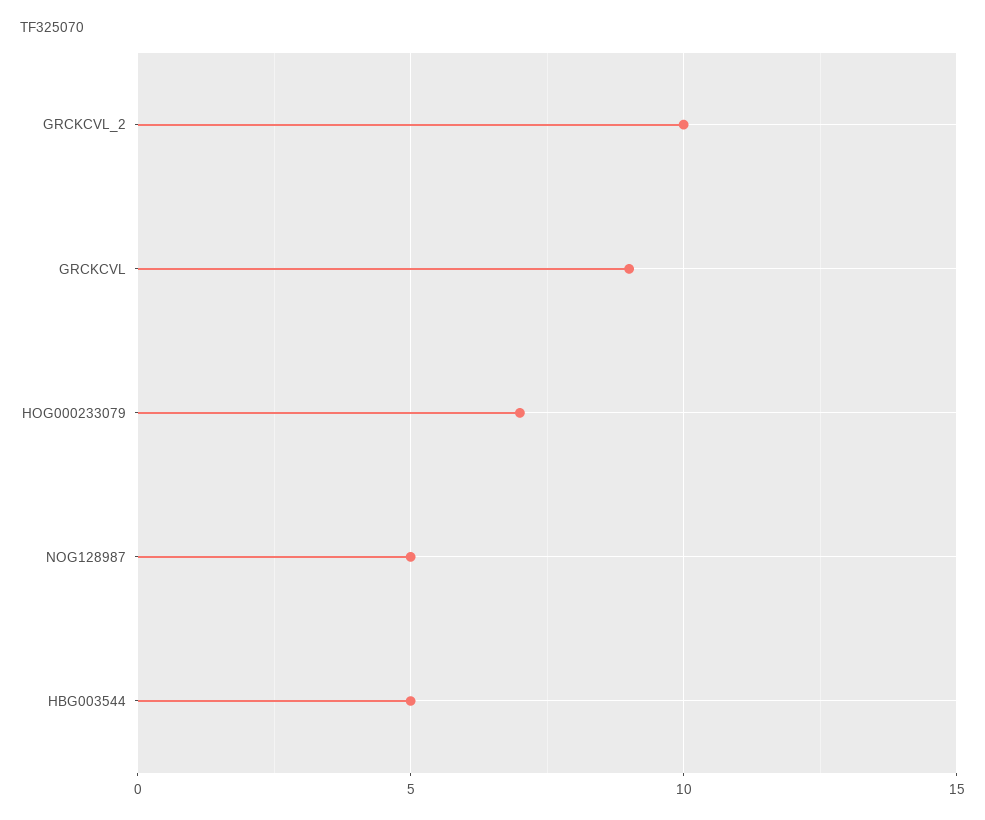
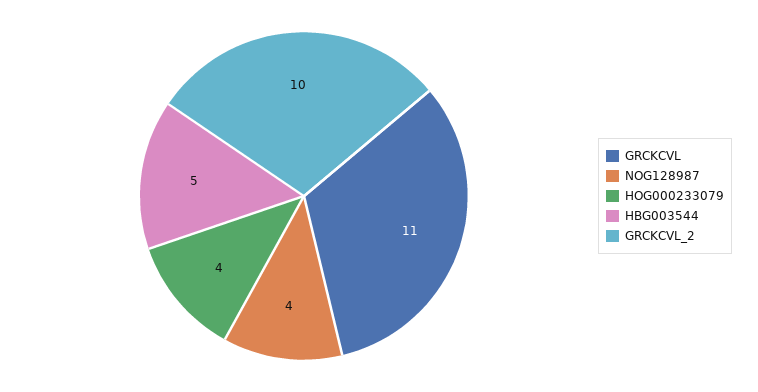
GRCKCVL: 9 -> 11
HOG000233079: 7 -> 4
NOG128987: 5 -> 4

